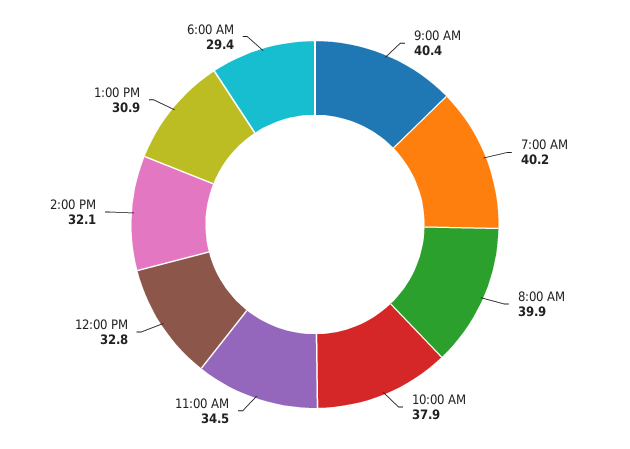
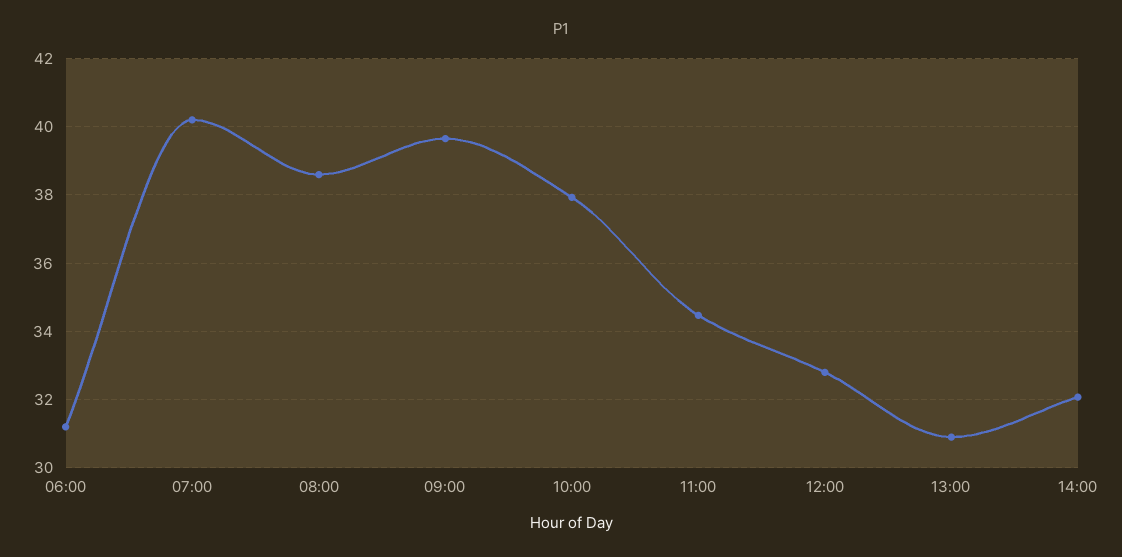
9:00 AM: 40.4 -> 39.6
8:00 AM: 39.9 -> 38.6
6:00 AM: 29.4 -> 31.2

